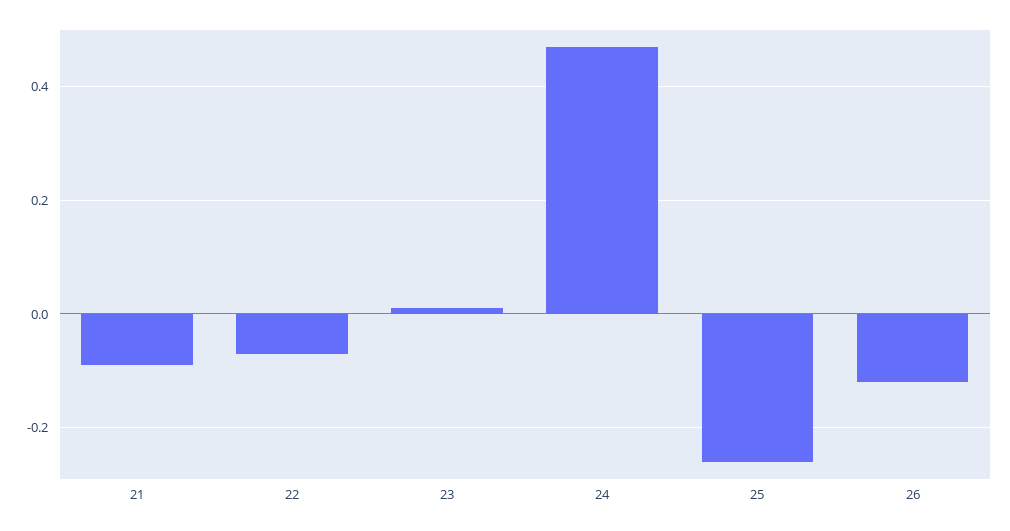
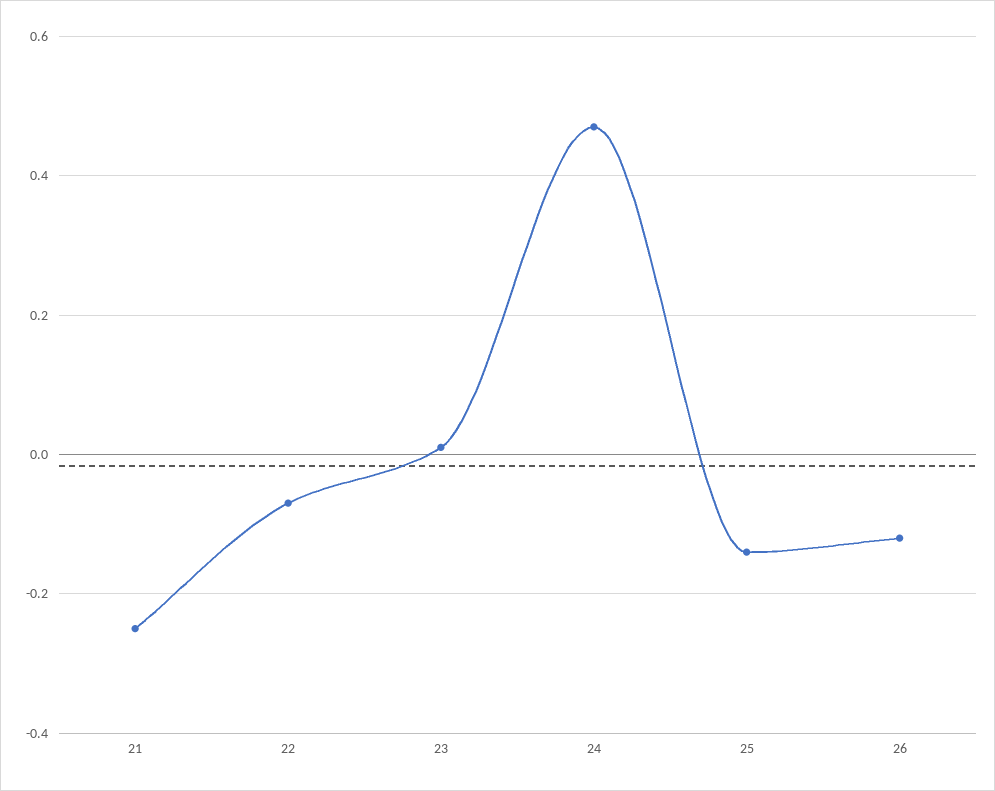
21: -0.1 -> -0.25
25: -0.25 -> -0.15

